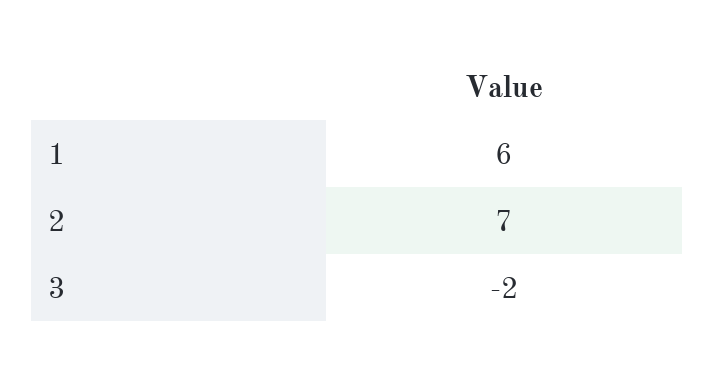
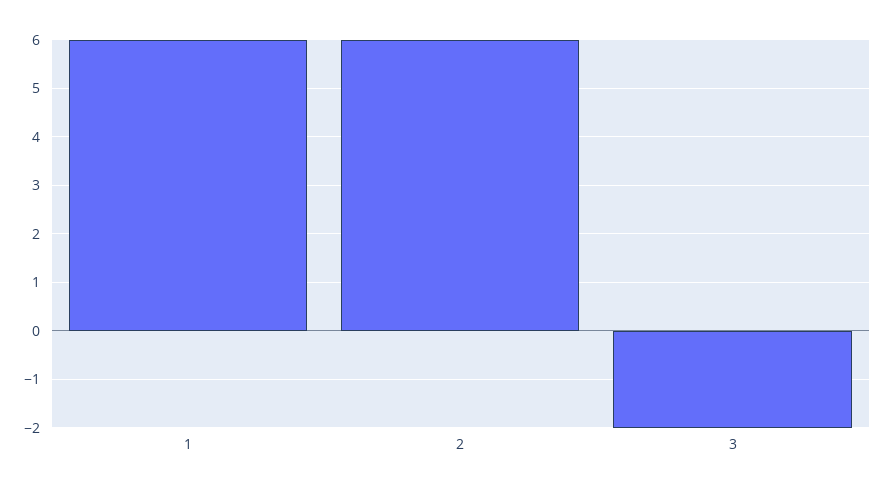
2: 7 -> 6

